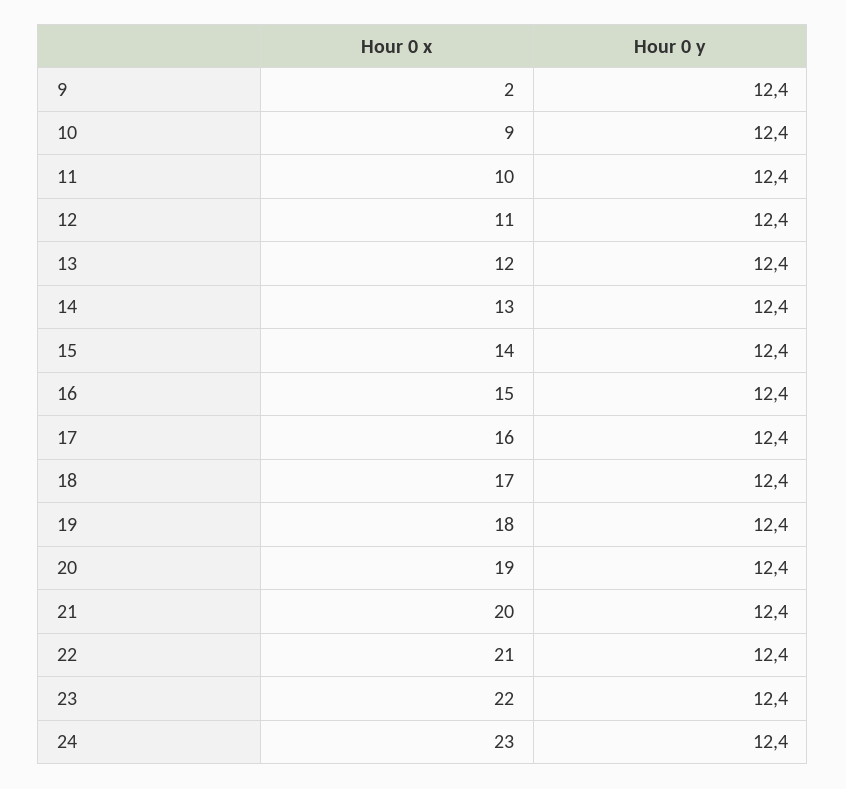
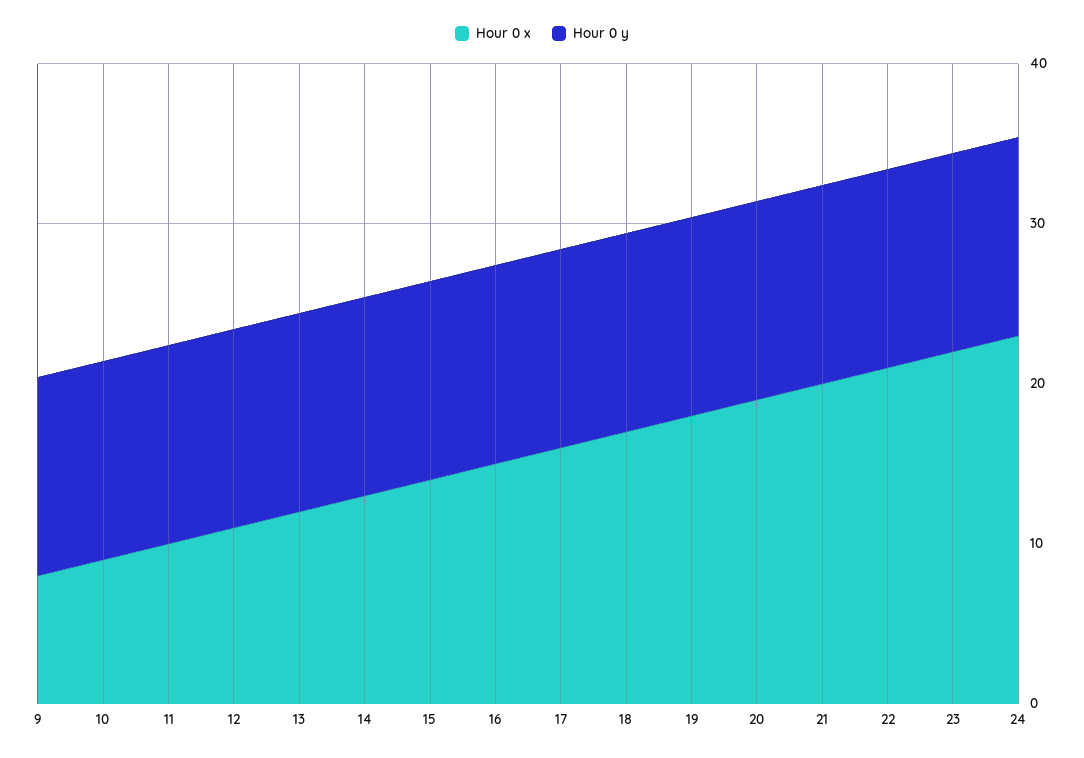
Hour 0 x, 9: 2 -> 8

